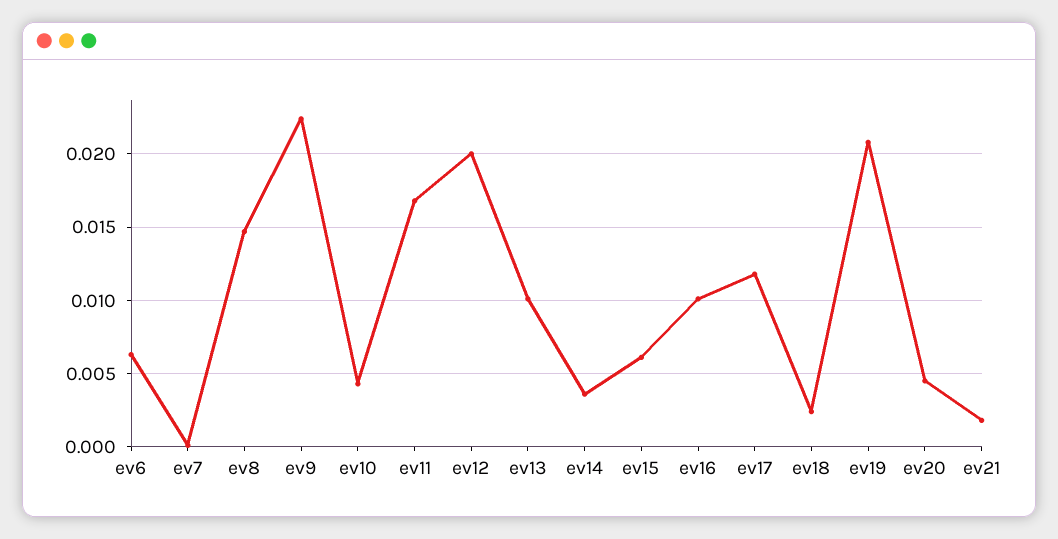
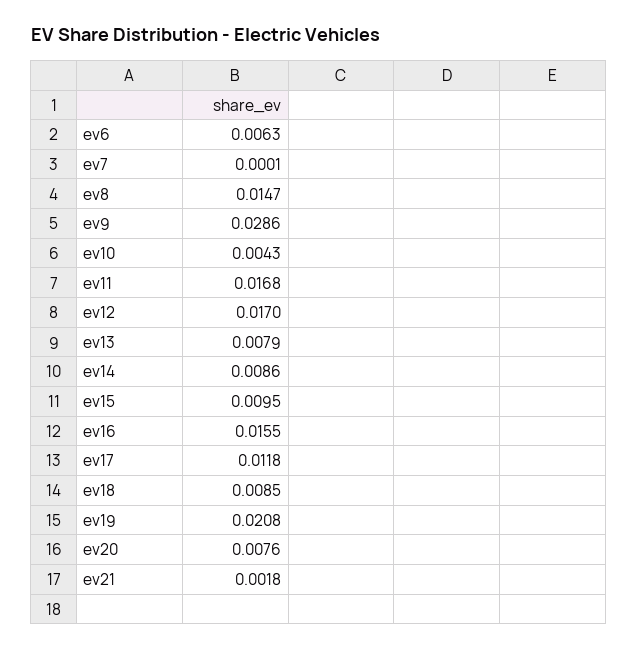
ev9: 0.0225 -> 0.0286
ev12: 0.02 -> 0.017
ev13: 0.01 -> 0.0079
ev14: 0.0035 -> 0.0086
ev15: 0.006 -> 0.0095
ev16: 0.01 -> 0.0155
ev18: 0.0025 -> 0.0085
ev20: 0.0045 -> 0.0076

